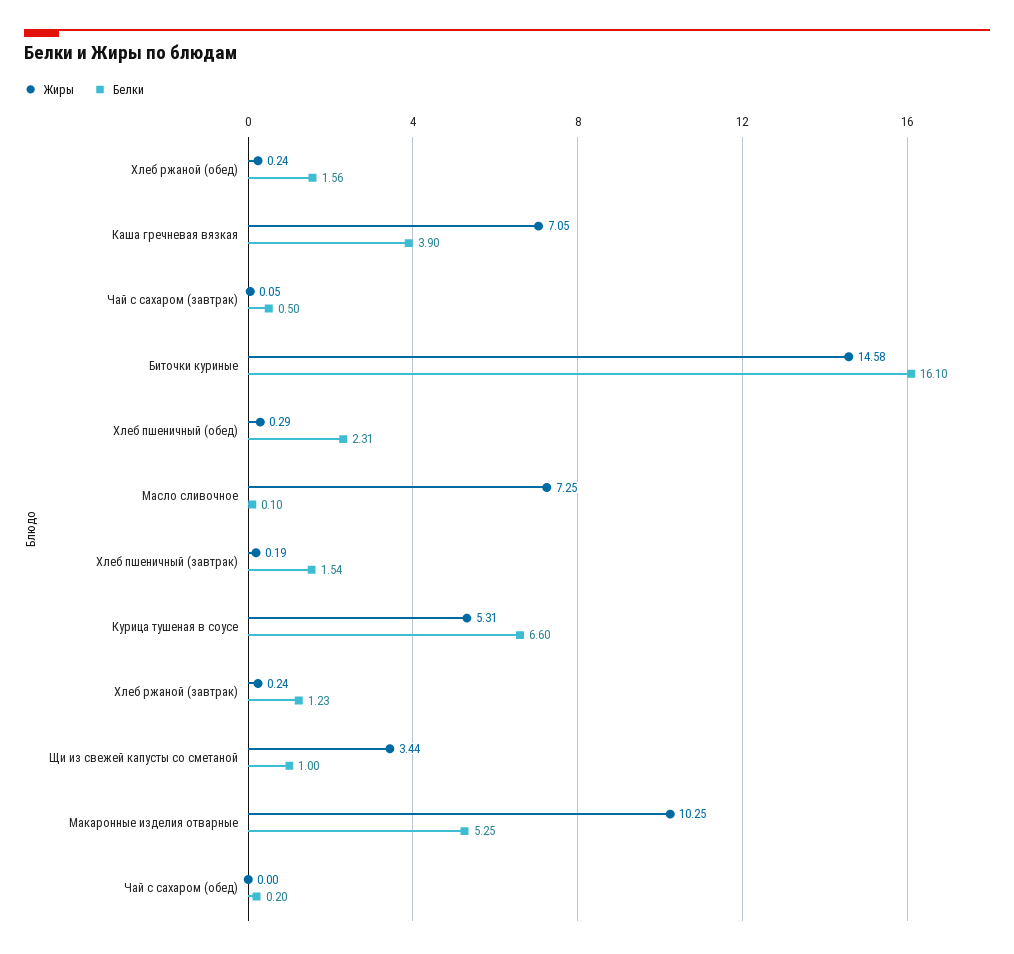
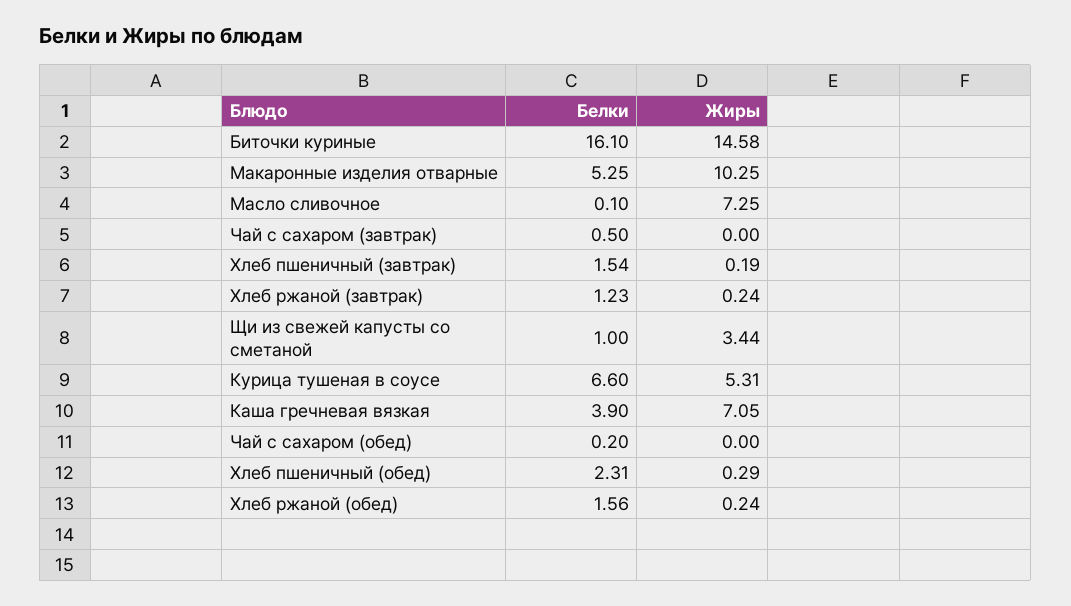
Жиры, Чай с сахаром (завтрак): 0.05 -> 0

